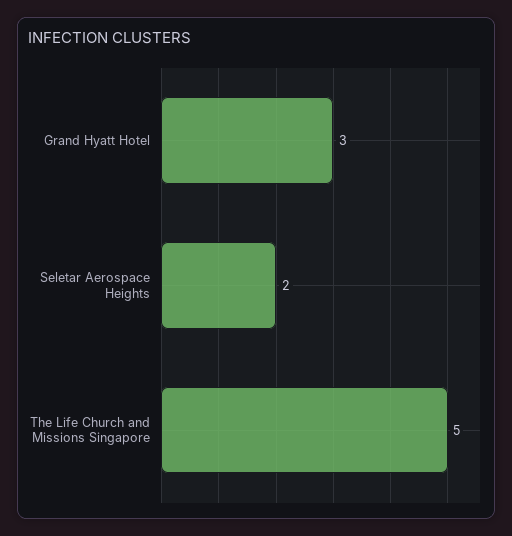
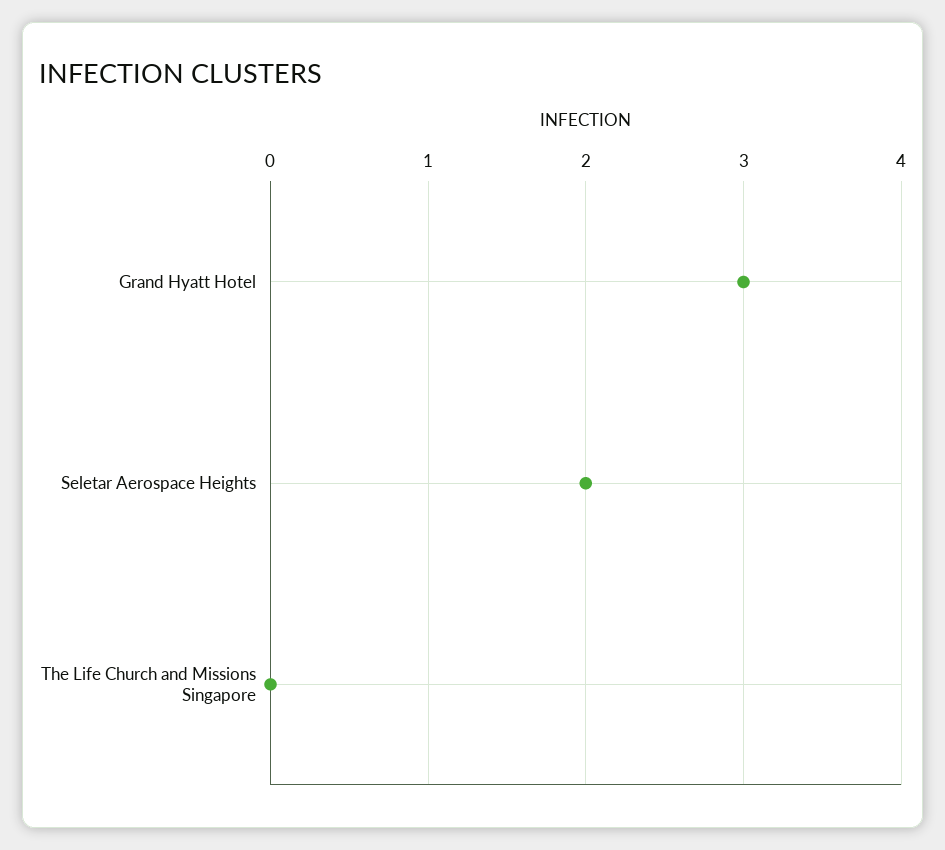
The Life Church and Missions Singapore: 5 -> 0

